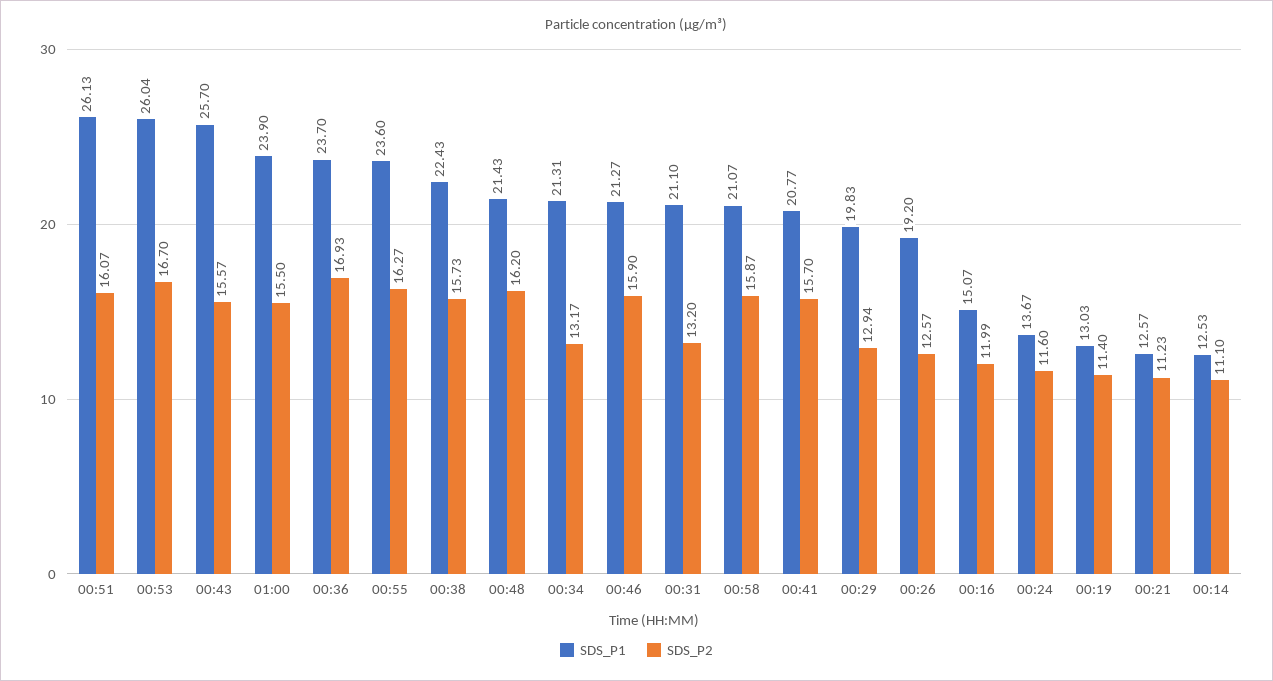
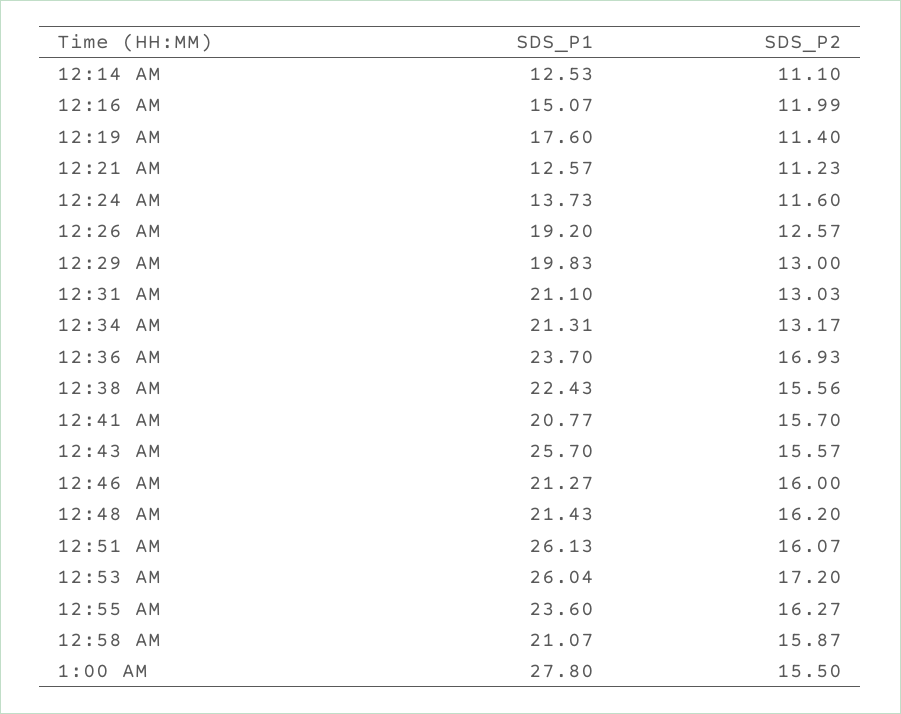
SDS_P2, 00:53: 16.7 -> 17.2
SDS_P1, 01:00: 23.9 -> 27.8
SDS_P2, 00:38: 15.73 -> 15.56
SDS_P2, 00:46: 15.9 -> 16
SDS_P2, 00:31: 13.2 -> 13.03
SDS_P2, 00:29: 12.94 -> 13
SDS_P1, 00:24: 13.67 -> 13.73
SDS_P1, 00:19: 13.03 -> 17.6

